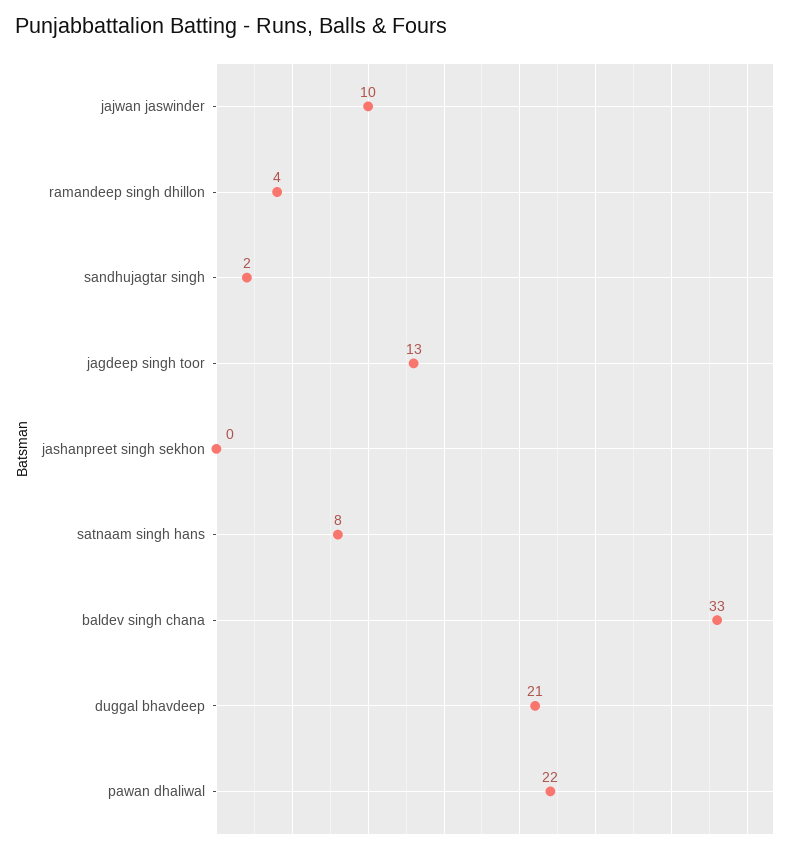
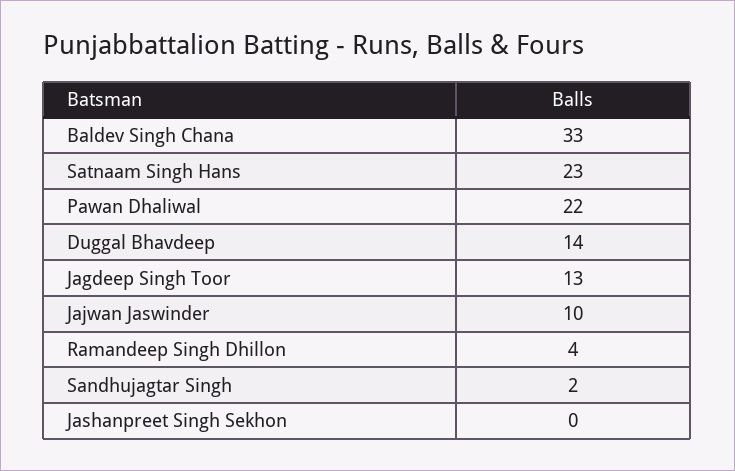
satnaam singh hans: 8 -> 23
duggal bhavdeep: 21 -> 14

